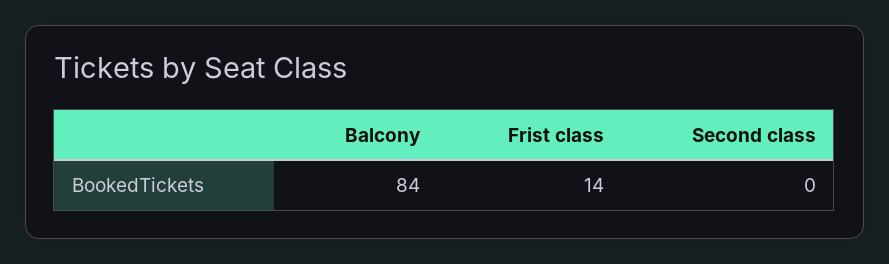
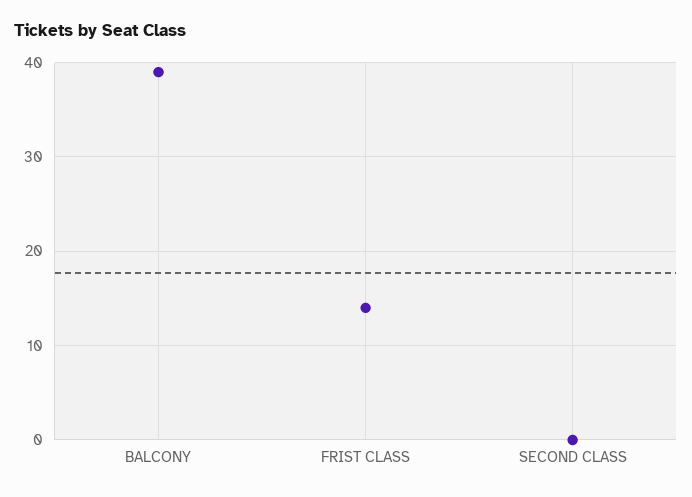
Balcony: 84 -> 39

